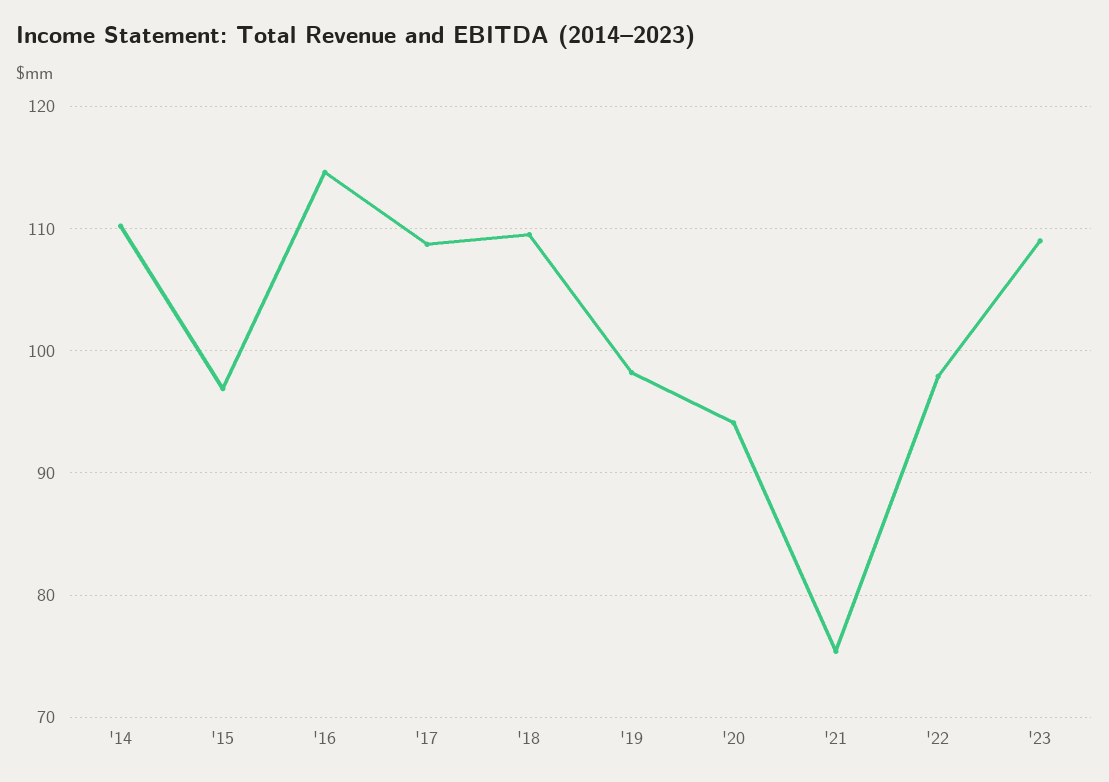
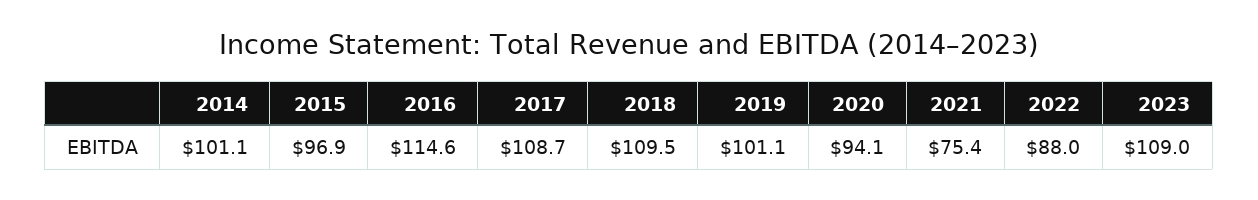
'14: 110 -> 101.1
'19: 98 -> 101.1
'22: 98 -> 88

